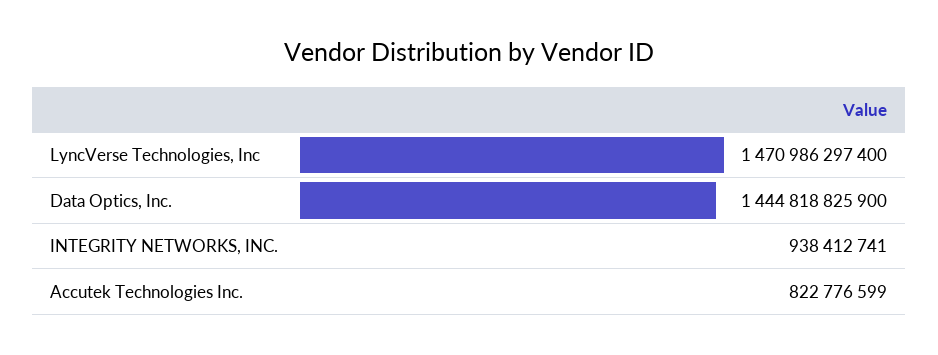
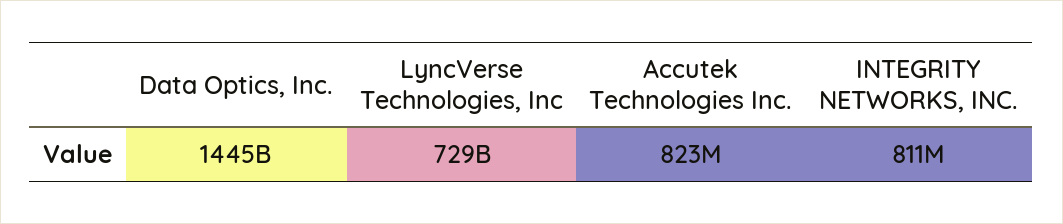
LyncVerse Technologies, Inc: 1470986297400 -> 729000000000
INTEGRITY NETWORKS, INC.: 938412741 -> 811000000

